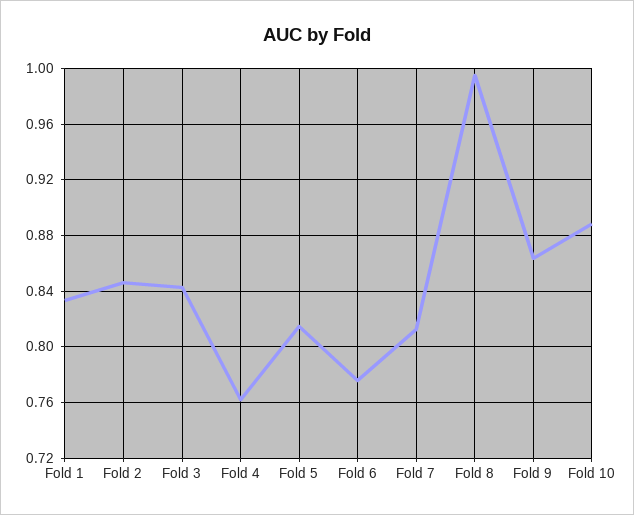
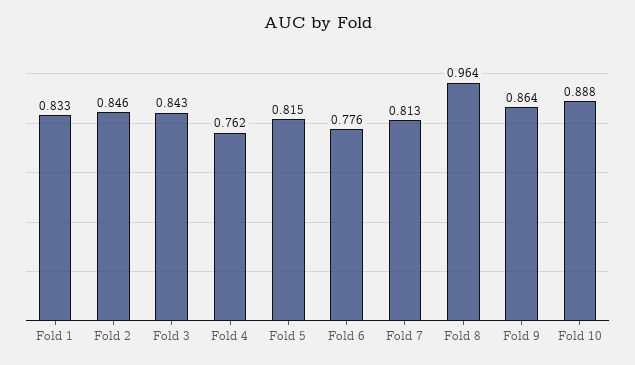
Fold 8: 0.995 -> 0.964

